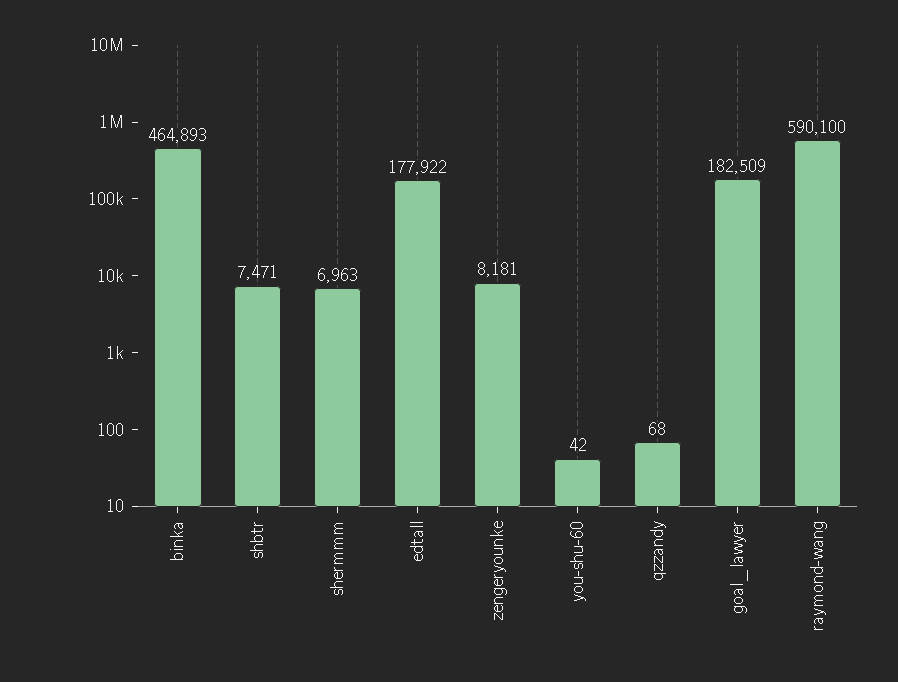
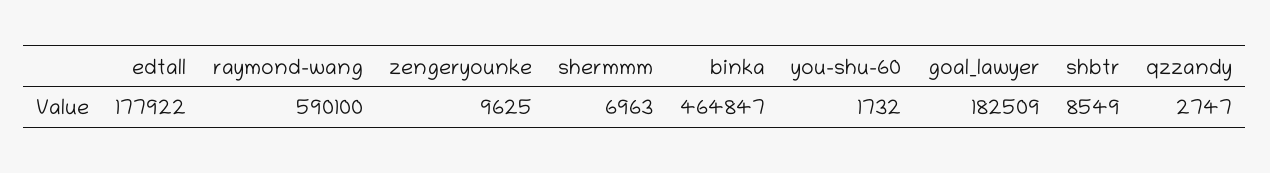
binka: 464893 -> 464847
shbtr: 7471 -> 8549
zengeryounke: 8181 -> 9625
you-shu-60: 42 -> 1732
qzzandy: 68 -> 2747

